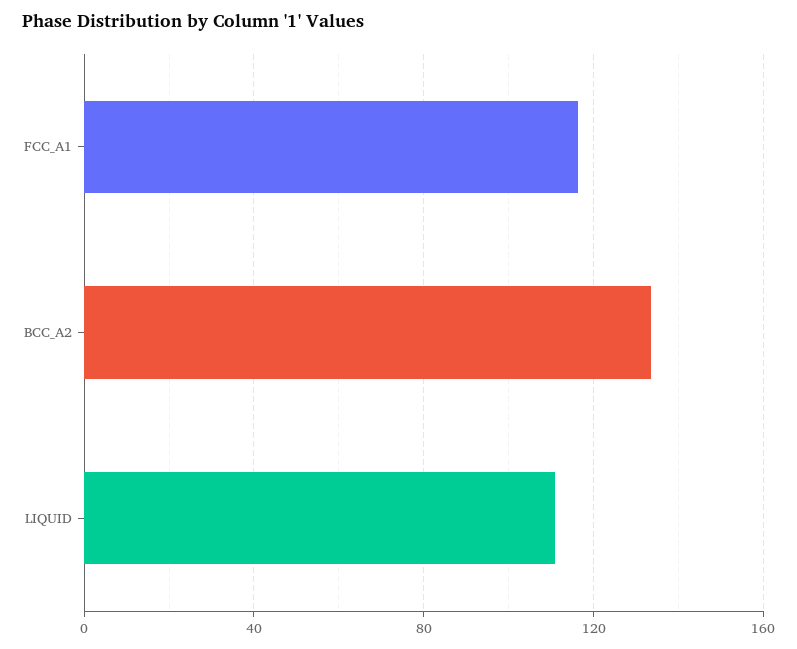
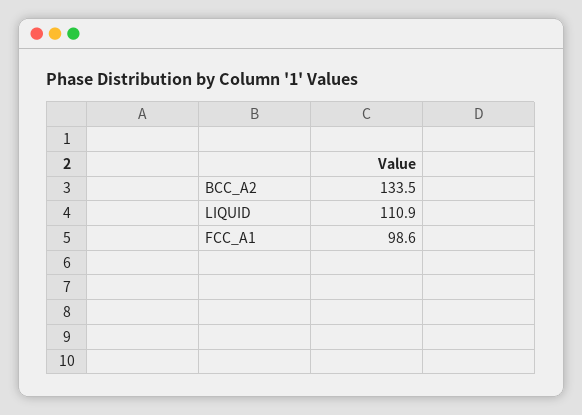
FCC_A1: 115 -> 98.6

